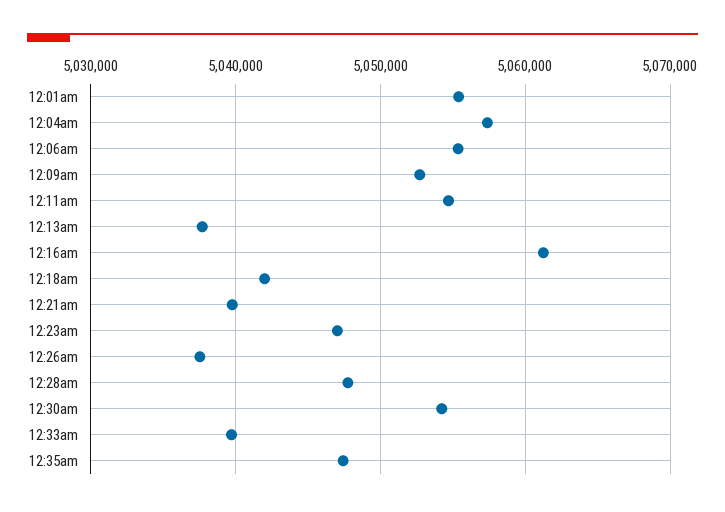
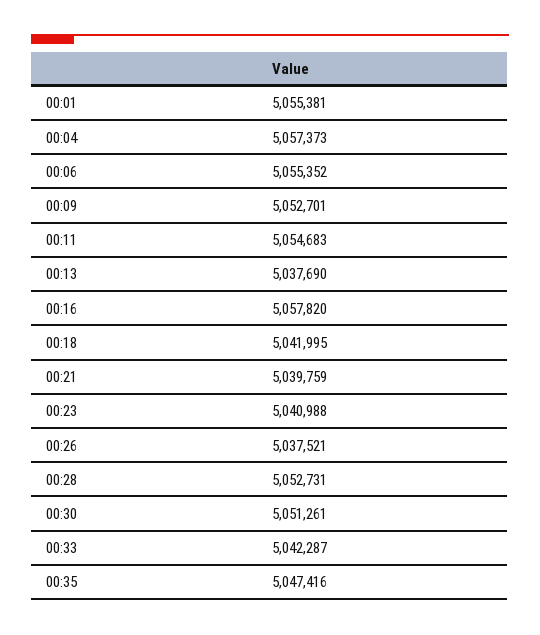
12:16am: 5061000 -> 5057820
12:23am: 5047000 -> 5040988
12:28am: 5048000 -> 5052731
12:30am: 5054000 -> 5051261
12:33am: 5040000 -> 5042287

